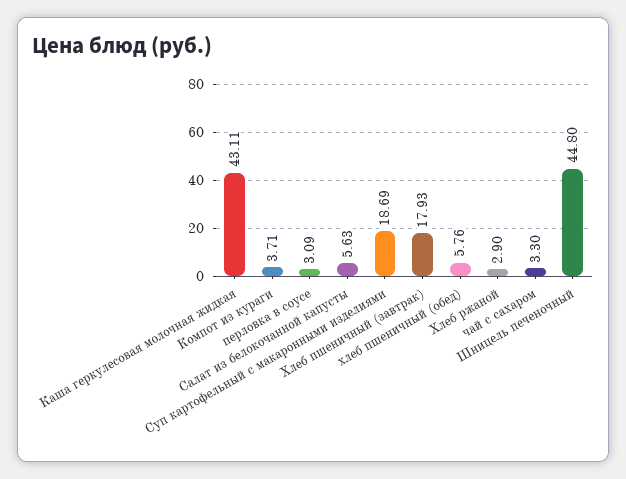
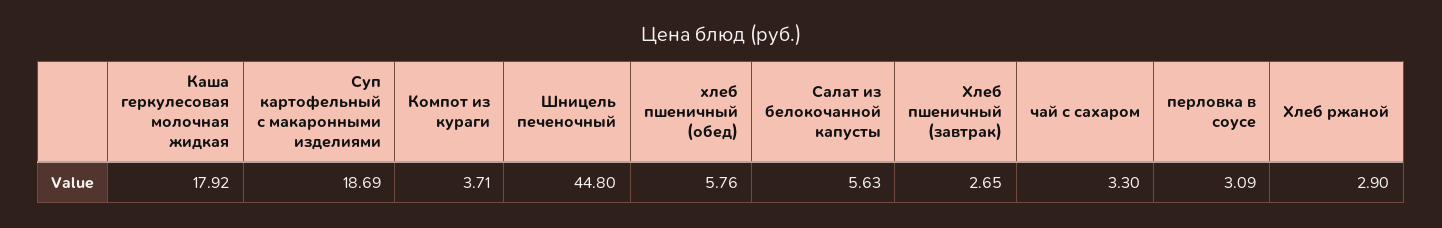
Каша геркулесовая молочная жидкая: 43.11 -> 17.92
Хлеб пшеничный (завтрак): 17.93 -> 2.65

